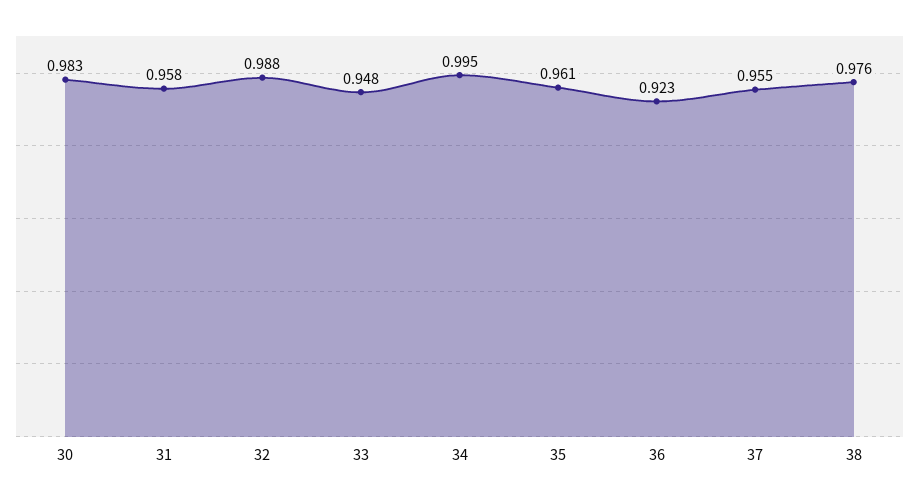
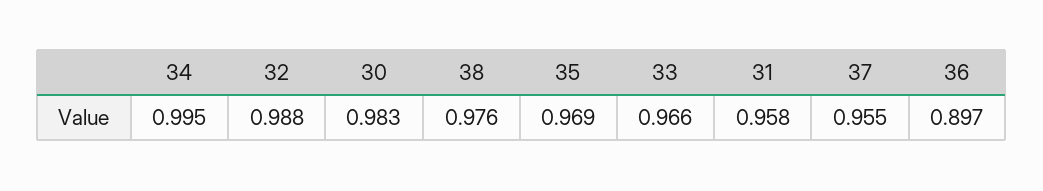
33: 0.948 -> 0.966
35: 0.961 -> 0.969
36: 0.923 -> 0.897

